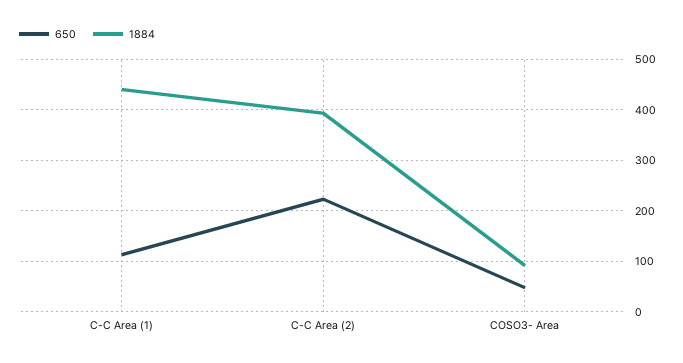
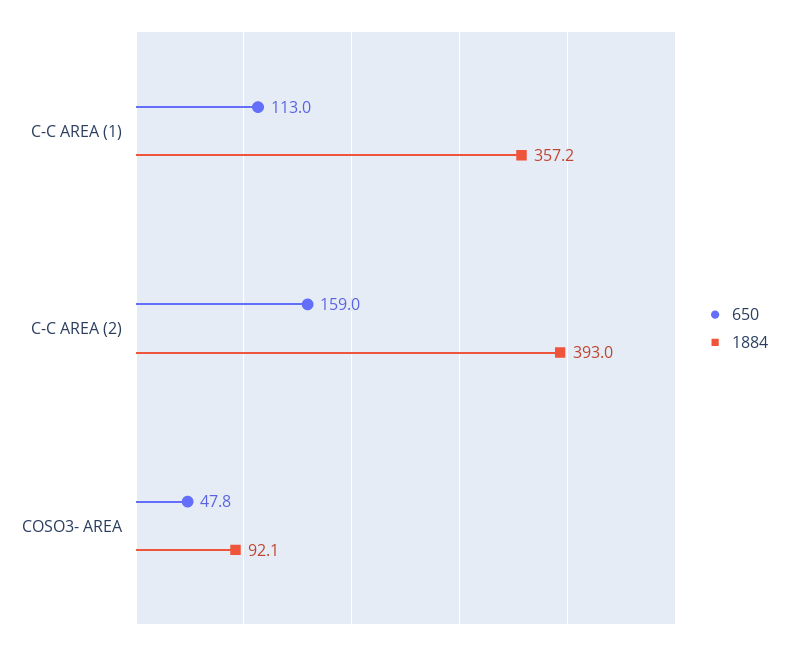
1884, C-C Area (1): 440 -> 357.2
650, C-C Area (2): 220 -> 159

